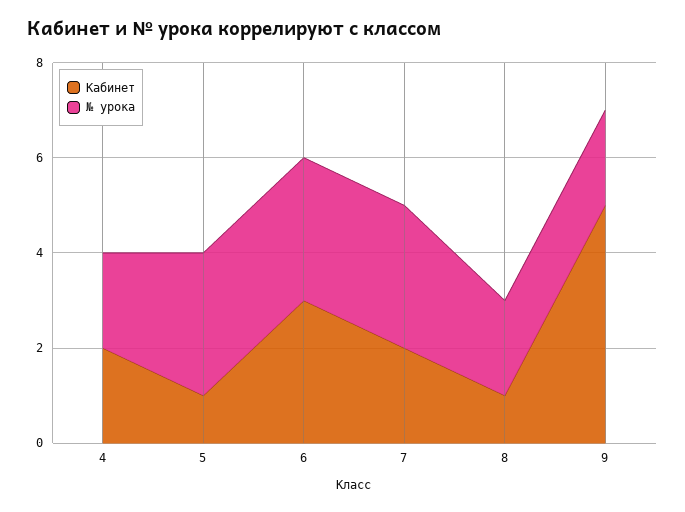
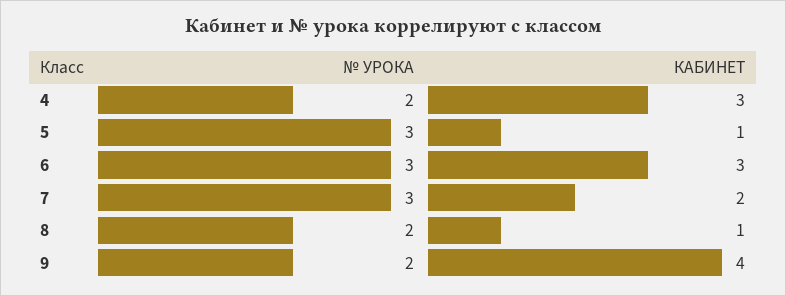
Кабинет, 4: 2 -> 3
Кабинет, 9: 5 -> 4

